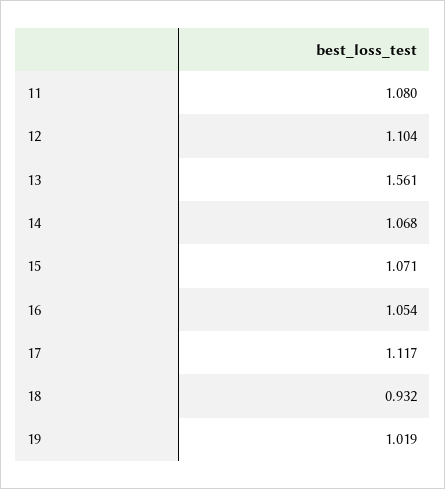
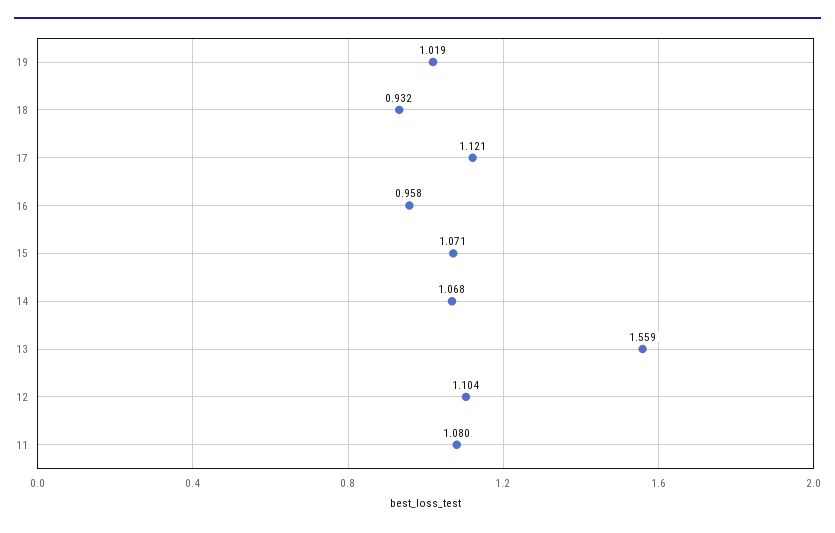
13: 1.561 -> 1.559
16: 1.054 -> 0.958
17: 1.117 -> 1.121

